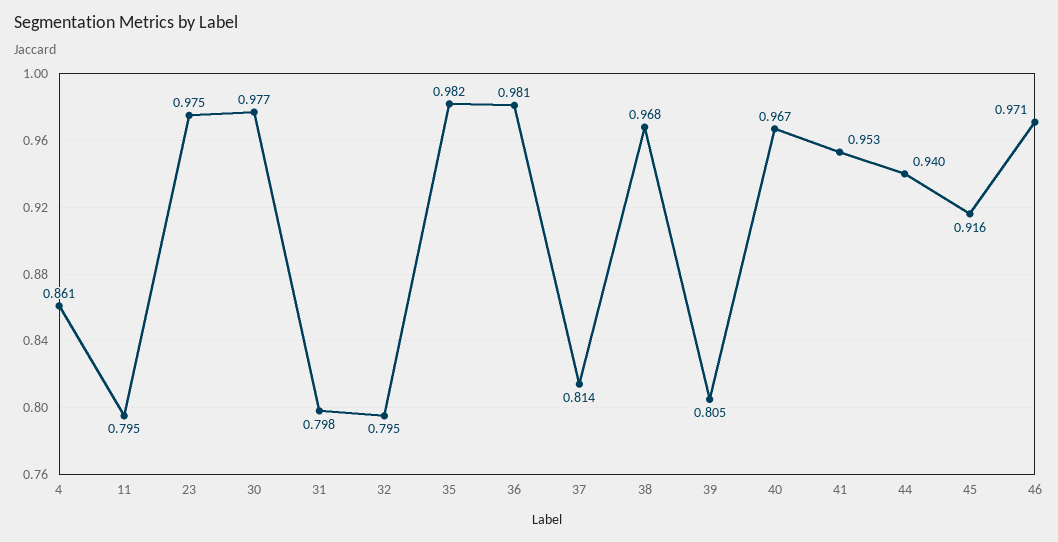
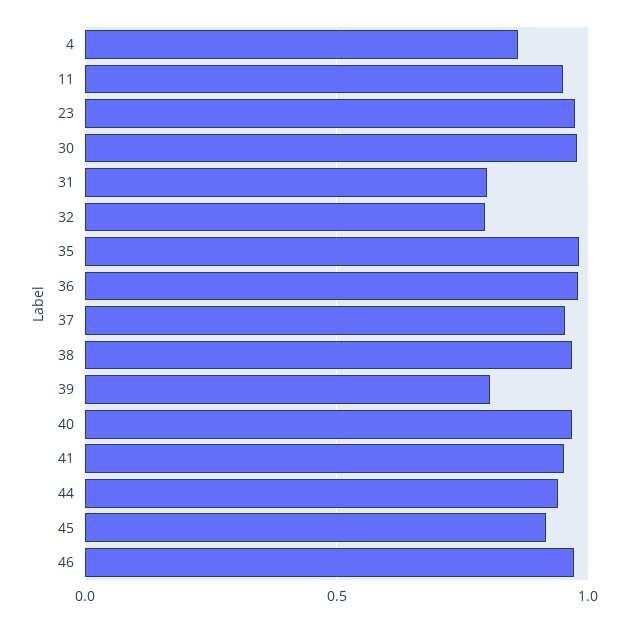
11: 0.795 -> 0.95
37: 0.814 -> 0.95

